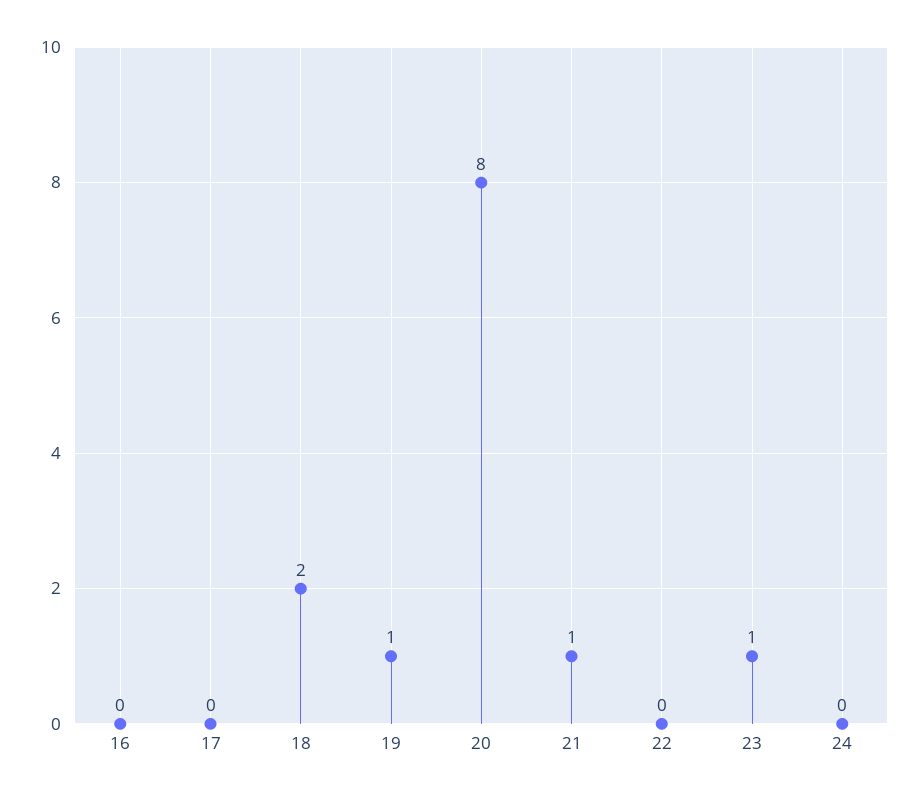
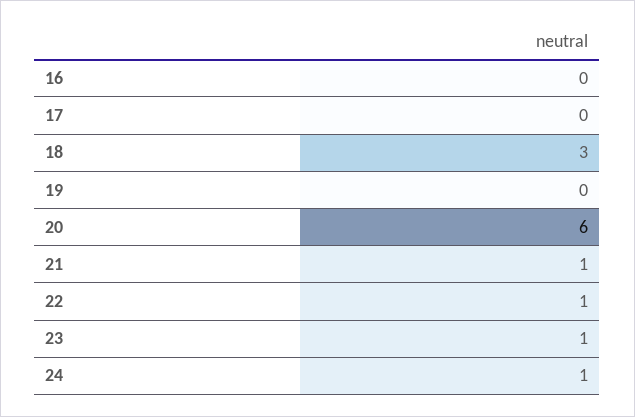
18: 2 -> 3
19: 1 -> 0
20: 8 -> 6
22: 0 -> 1
24: 0 -> 1

